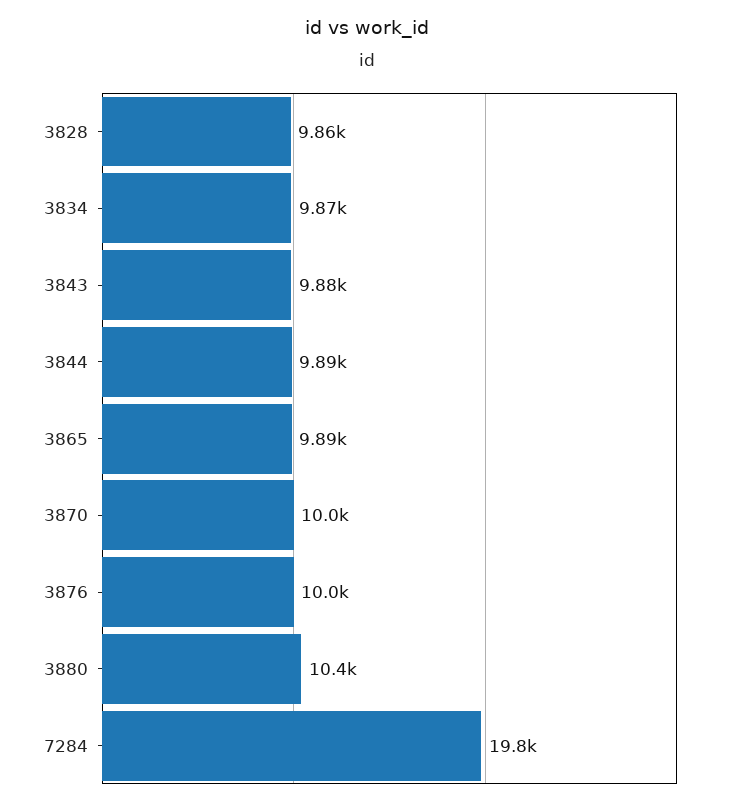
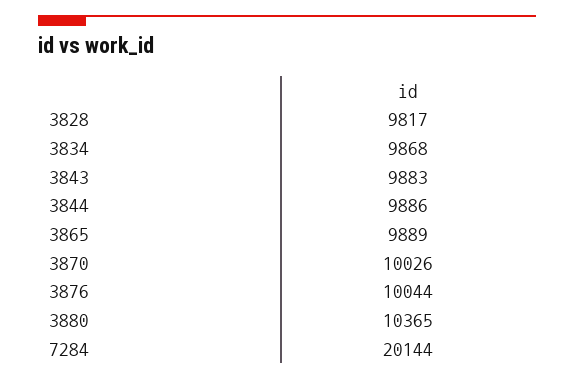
3828: 9860 -> 9817
7284: 19800 -> 20144

